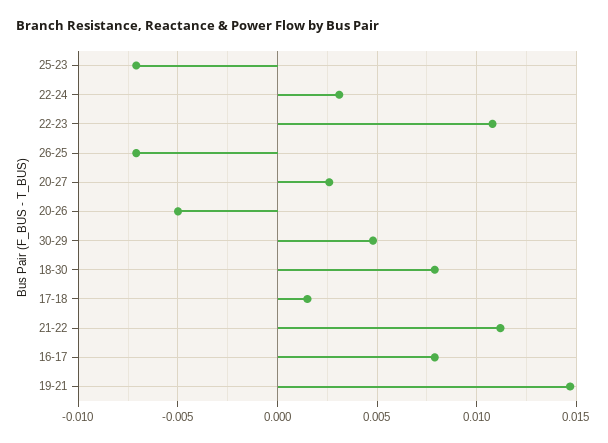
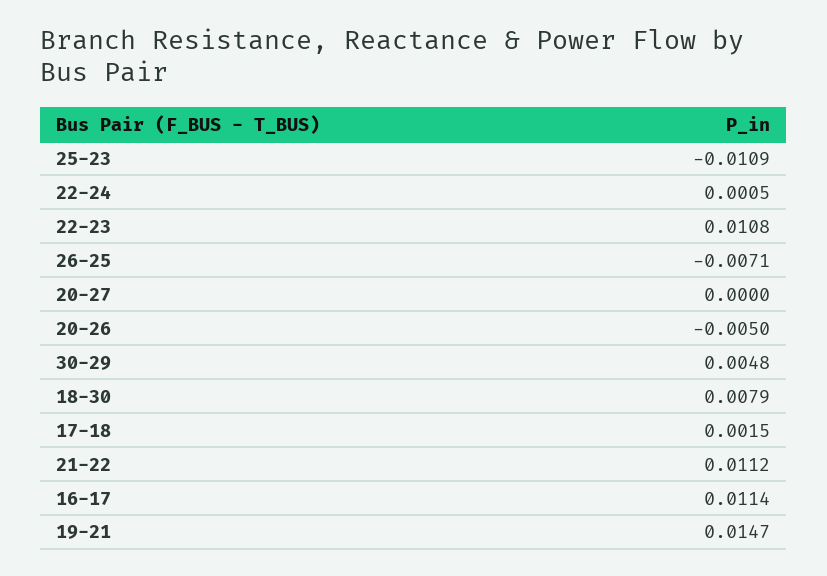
25-23: -0.007 -> -0.0109
22-24: 0.003 -> 0.0005
20-27: 0.0025 -> 0
16-17: 0.008 -> 0.0114

